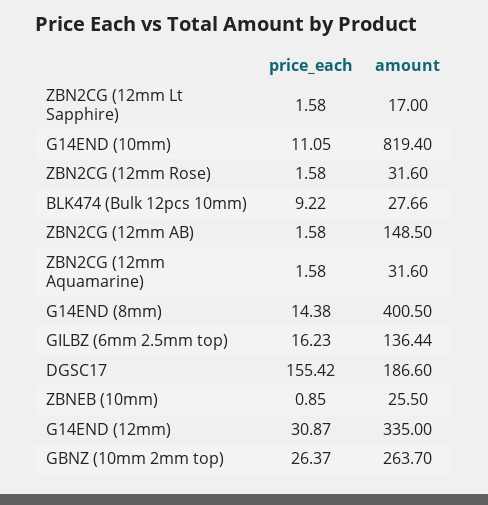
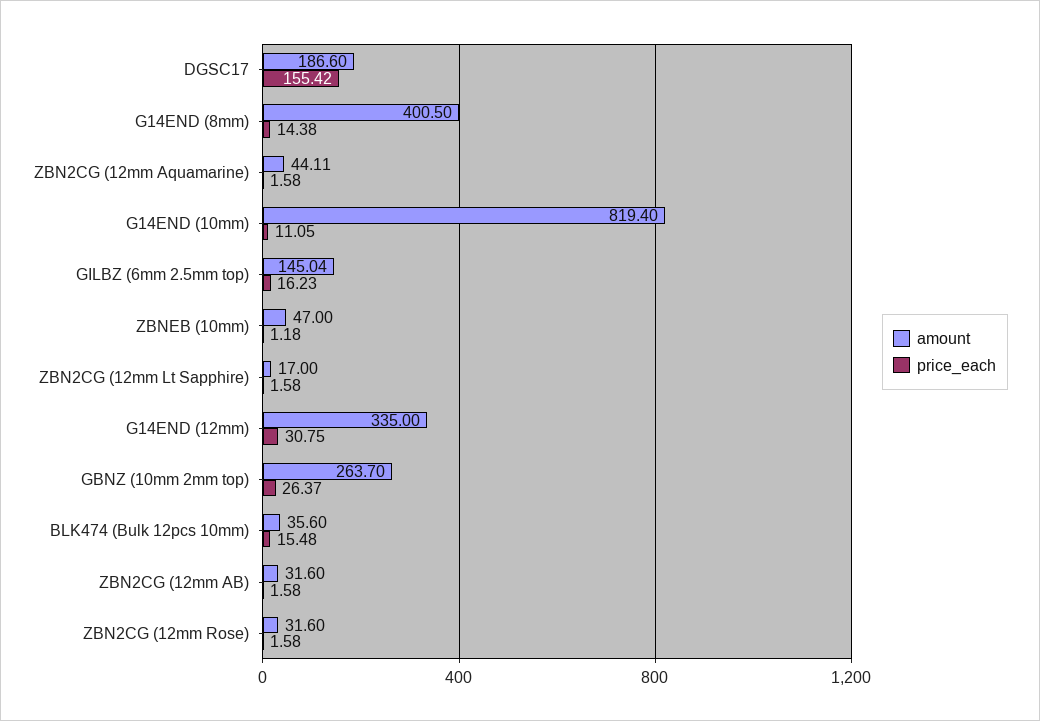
price_each, BLK474 (Bulk 12pcs 10mm): 9.22 -> 15.48
amount, BLK474 (Bulk 12pcs 10mm): 27.66 -> 35.6
amount, ZBN2CG (12mm AB): 148.5 -> 31.6
amount, ZBN2CG (12mm Aquamarine): 31.6 -> 44.11
amount, GILBZ (6mm 2.5mm top): 136.44 -> 145.04
price_each, ZBNEB (10mm): 0.85 -> 1.18
amount, ZBNEB (10mm): 25.5 -> 47
price_each, G14END (12mm): 30.87 -> 30.75

